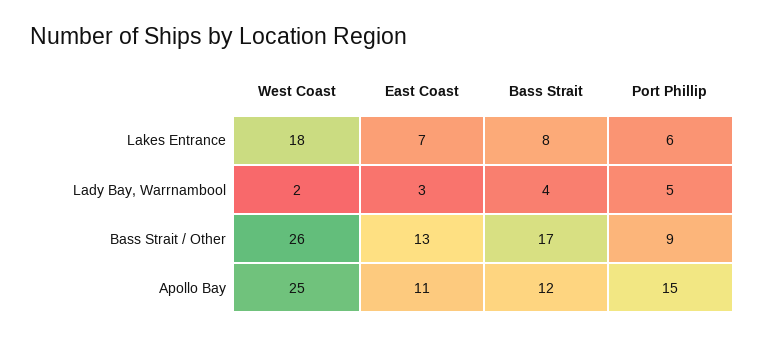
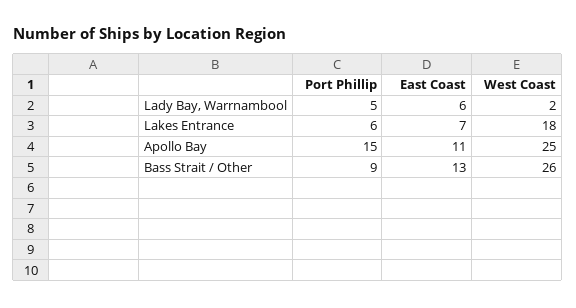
Bass Strait, Lakes Entrance: 8 -> none
East Coast, Lady Bay, Warrnambool: 3 -> 6
Bass Strait, Lady Bay, Warrnambool: 4 -> none
Bass Strait, Bass Strait / Other: 17 -> none
Bass Strait, Apollo Bay: 12 -> none

